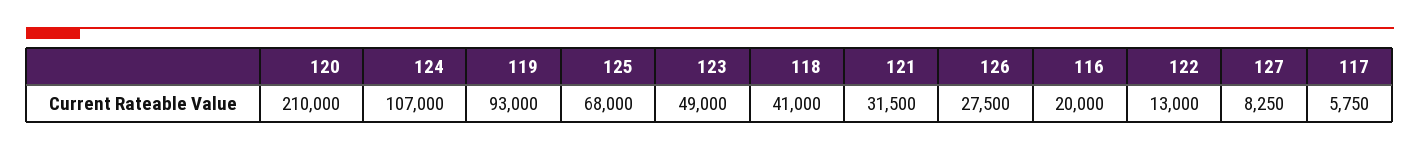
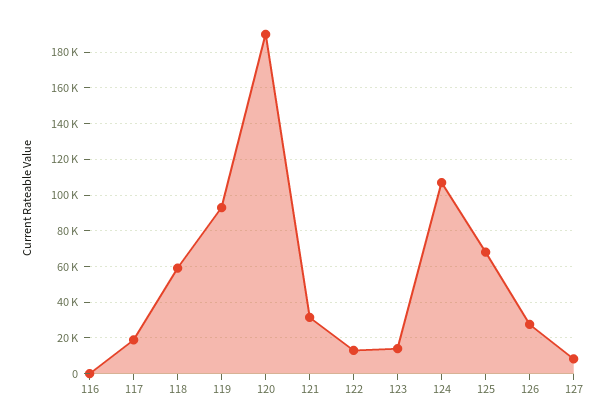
120: 210000 -> 190000
123: 49000 -> 15000
118: 41000 -> 60000
116: 20000 -> 0
117: 5750 -> 20000

